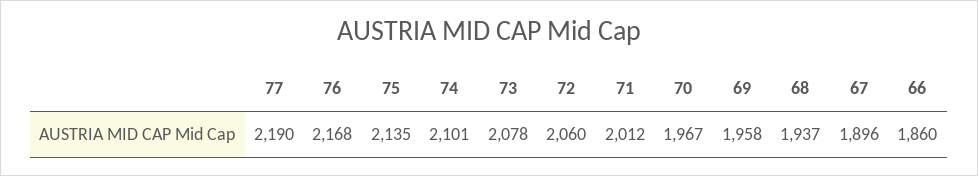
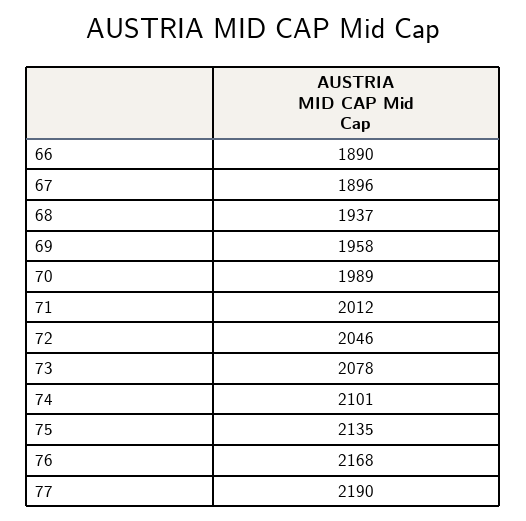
72: 2060 -> 2046
70: 1967 -> 1989
66: 1860 -> 1890

